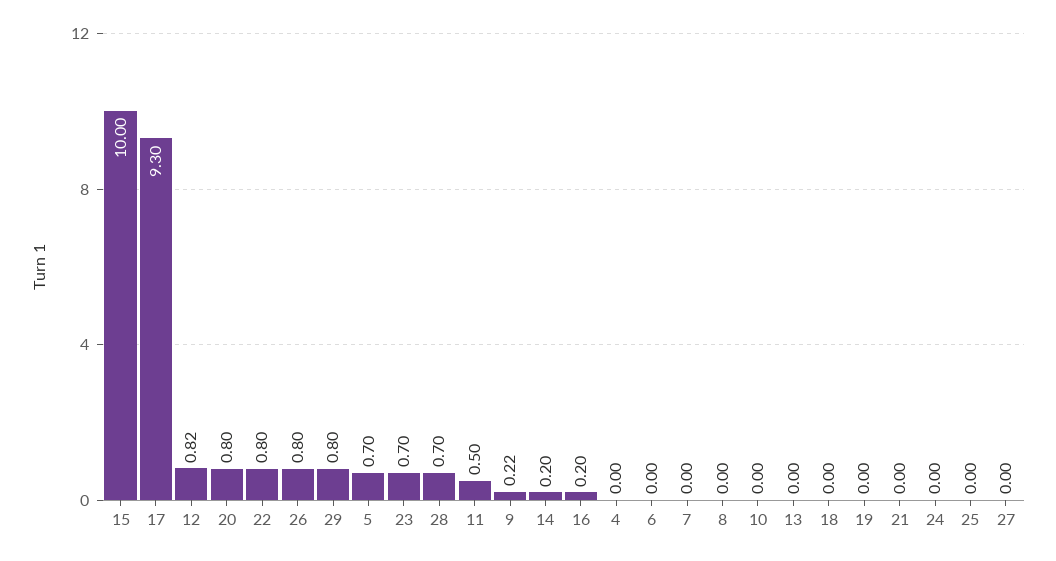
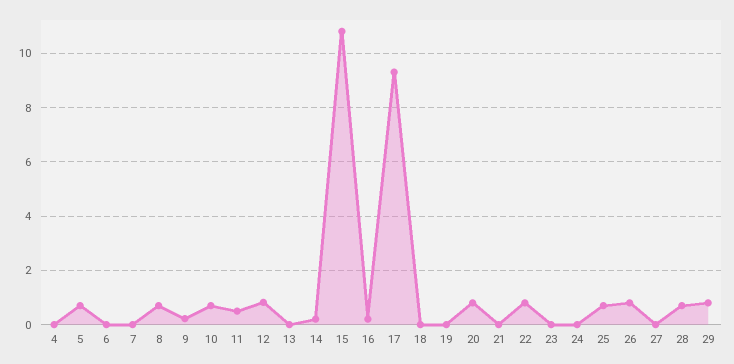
15: 10 -> 10.75
23: 0.7 -> 0
8: 0 -> 0.75
10: 0 -> 0.75
25: 0 -> 0.75

